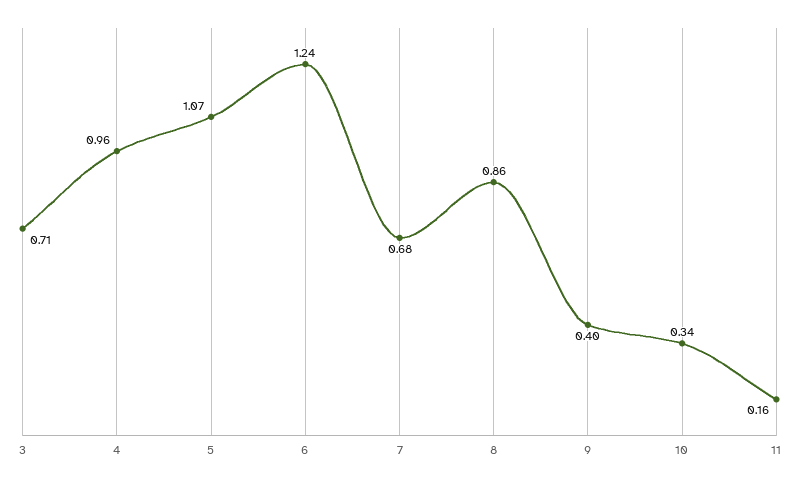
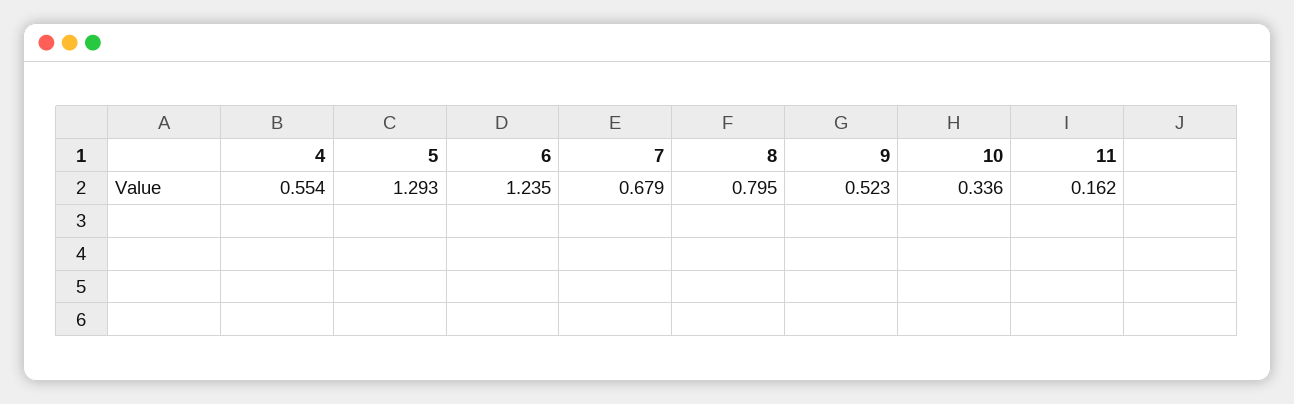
3: 0.71 -> none
4: 0.96 -> 0.554
5: 1.07 -> 1.293
8: 0.86 -> 0.795
9: 0.4 -> 0.523

